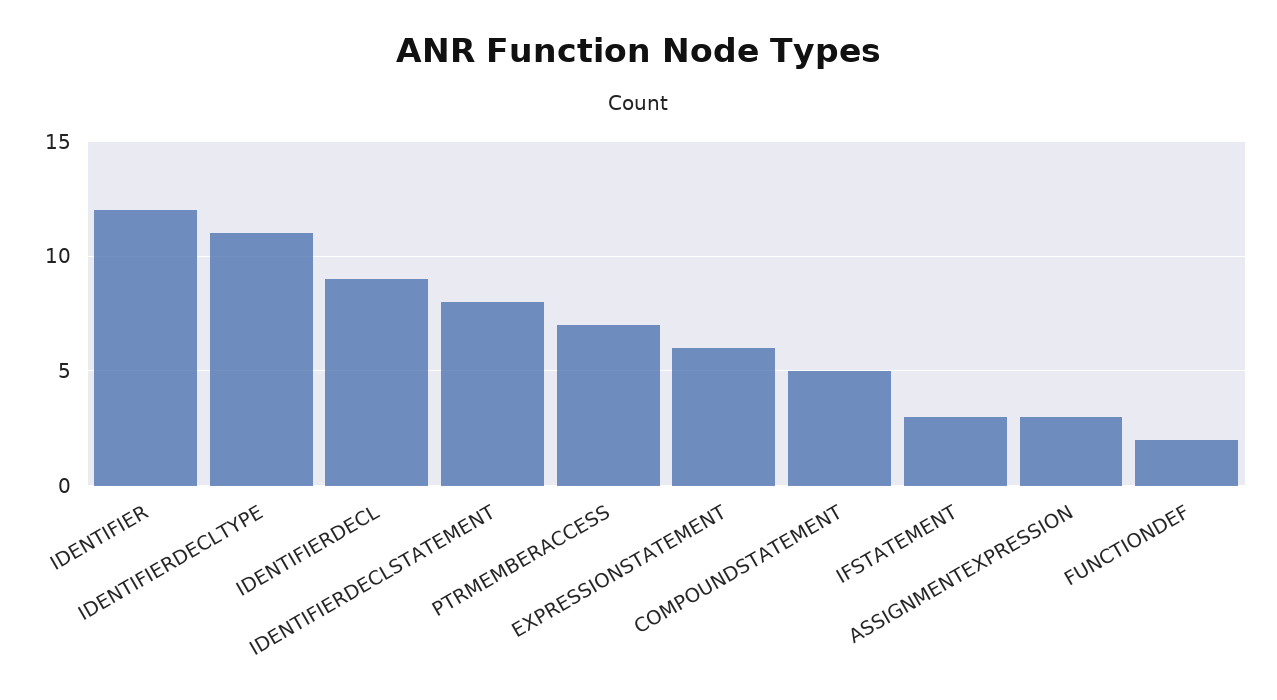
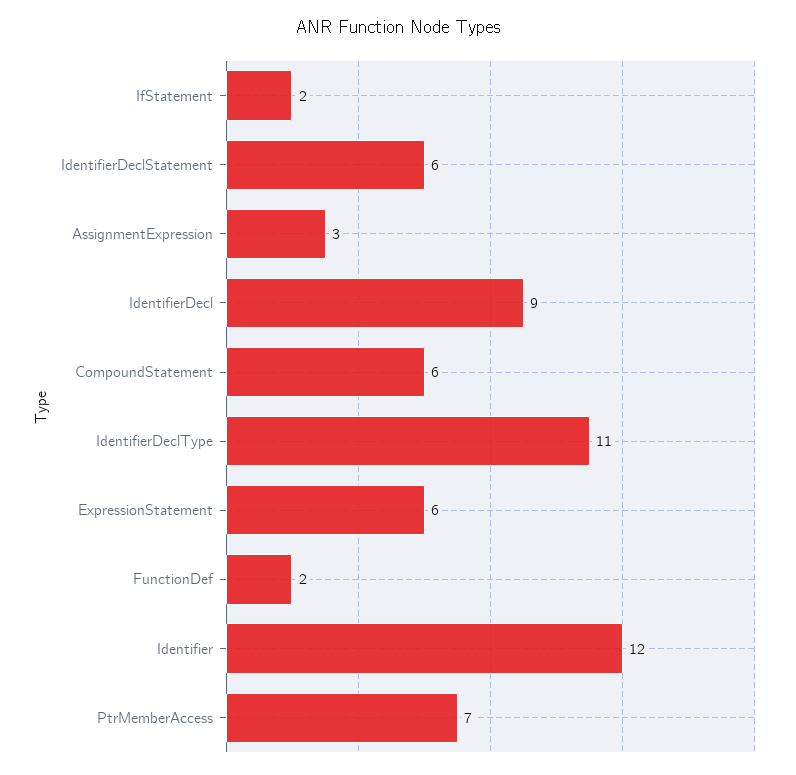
IDENTIFIERDECLSTATEMENT: 8 -> 6
COMPOUNDSTATEMENT: 5 -> 6
IFSTATEMENT: 3 -> 2

